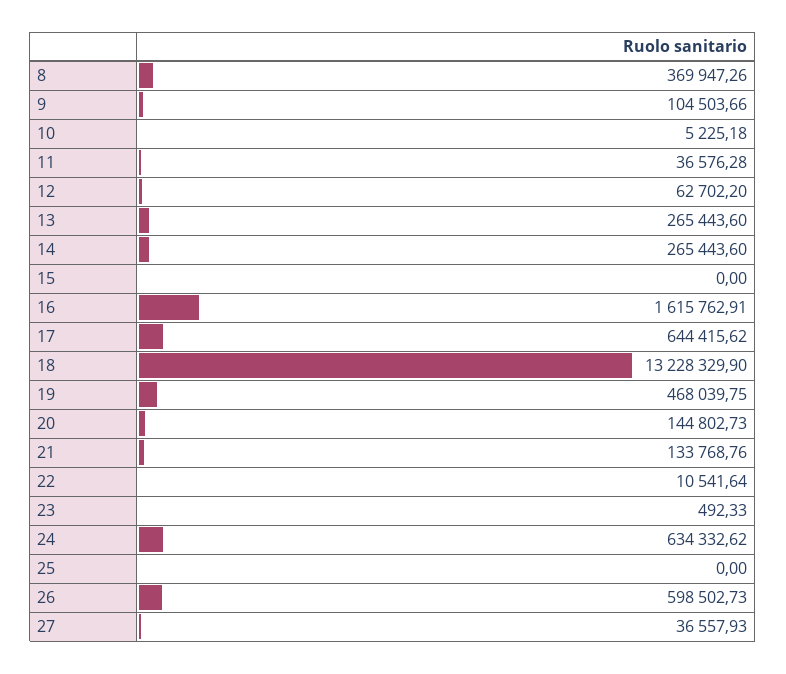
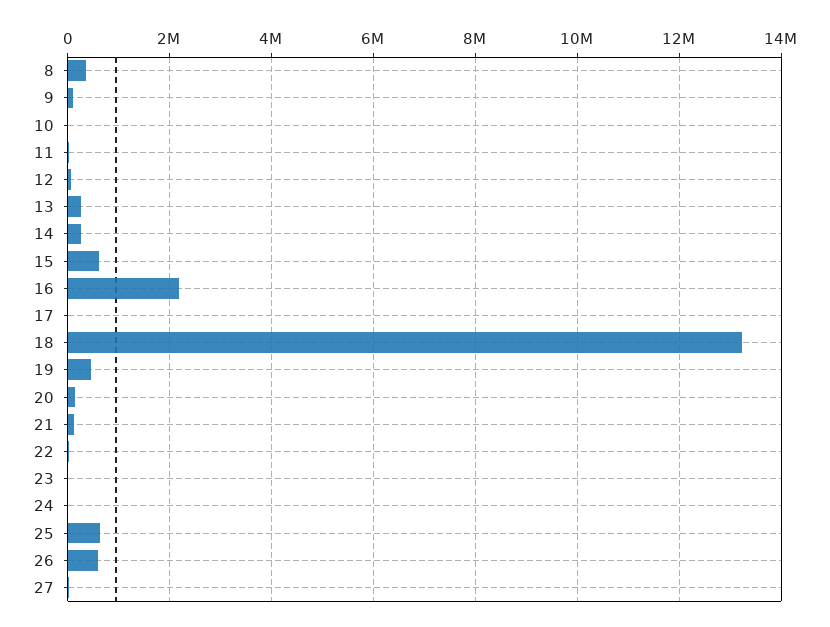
15: 0 -> 600000
16: 1615762.91 -> 2200000
17: 644415.62 -> 0
24: 634332.62 -> 0
25: 0 -> 600000

